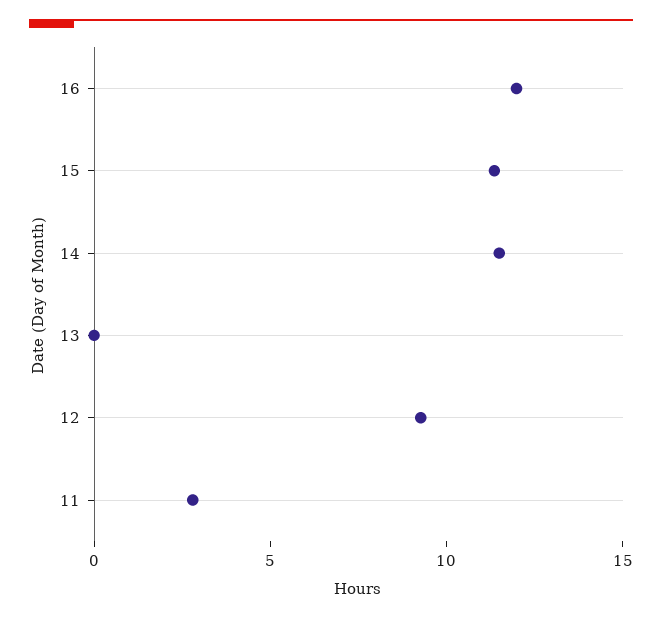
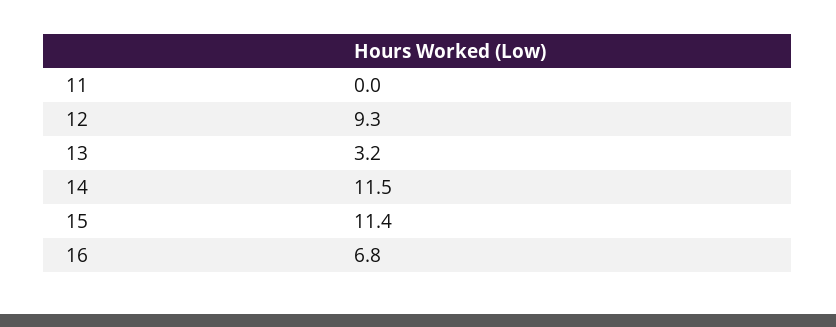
16: 12 -> 6.8
13: 0 -> 3.2
11: 3 -> 0

